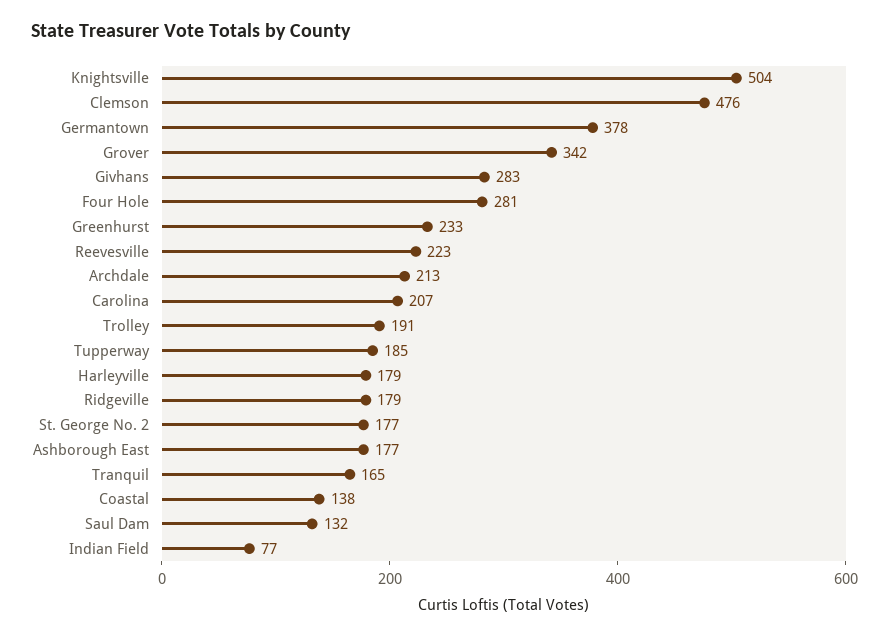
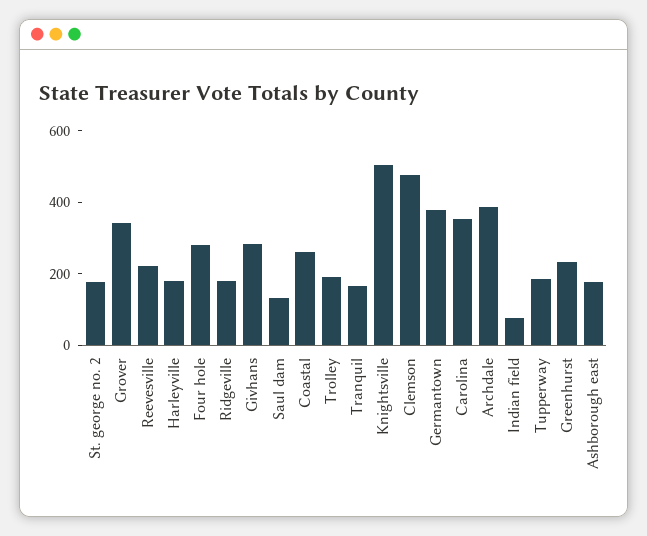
Archdale: 213 -> 400
Carolina: 207 -> 350
Coastal: 138 -> 250

